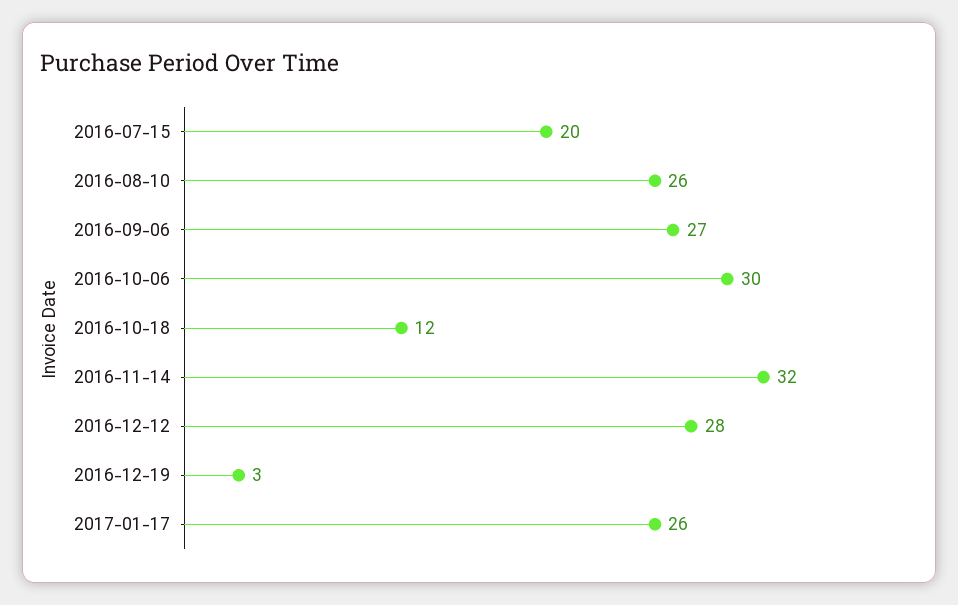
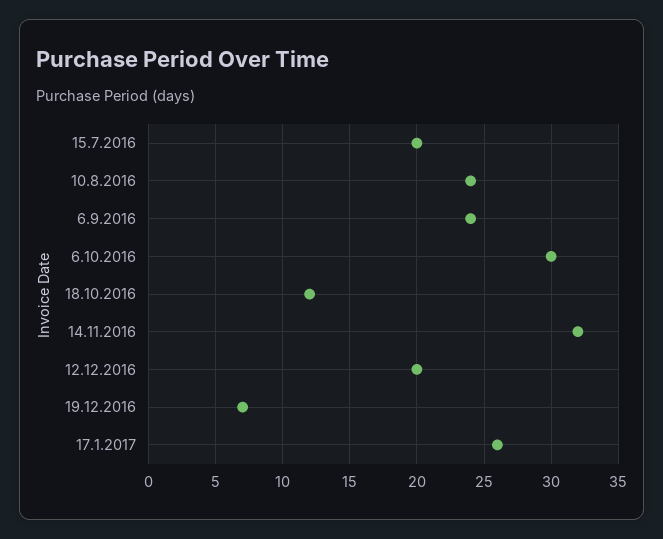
2016-08-10: 26 -> 24
2016-09-06: 27 -> 24
2016-12-12: 28 -> 20
2016-12-19: 3 -> 7

